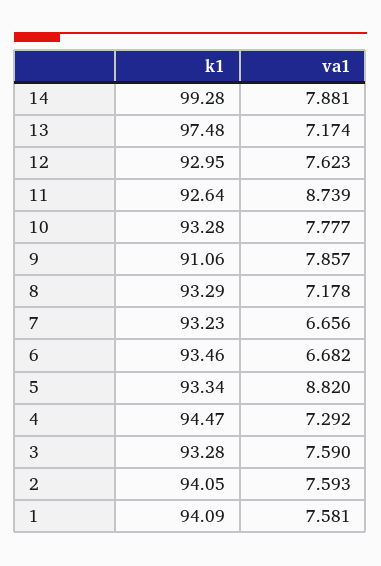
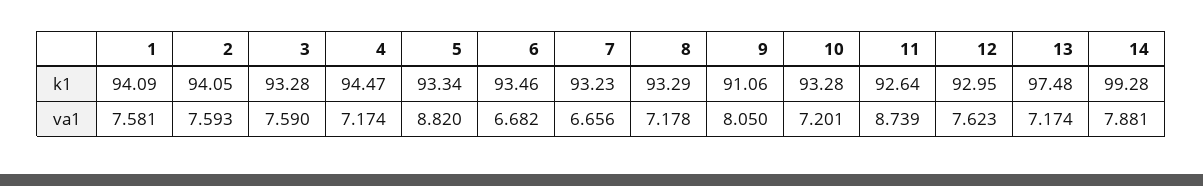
va1, 10: 7.777 -> 7.201
va1, 9: 7.857 -> 8.05
va1, 4: 7.292 -> 7.174

